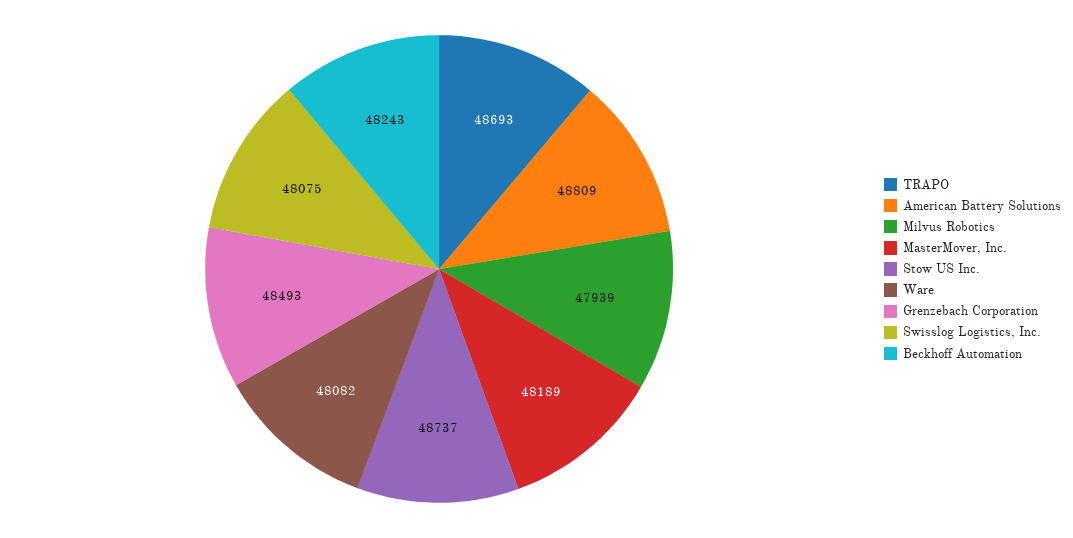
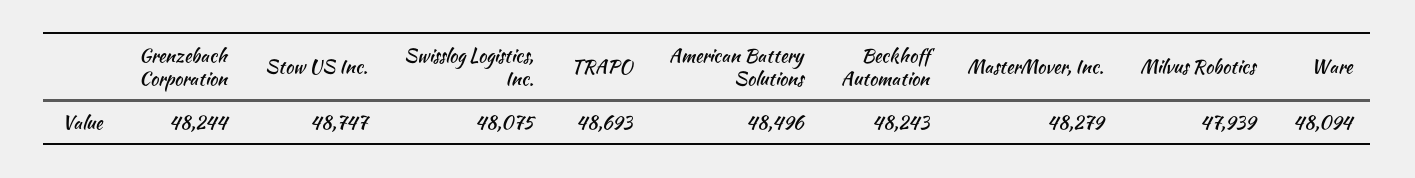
American Battery Solutions: 48809 -> 48496
MasterMover, Inc.: 48189 -> 48279
Stow US Inc.: 48737 -> 48747
Ware: 48082 -> 48094
Grenzebach Corporation: 48493 -> 48244

